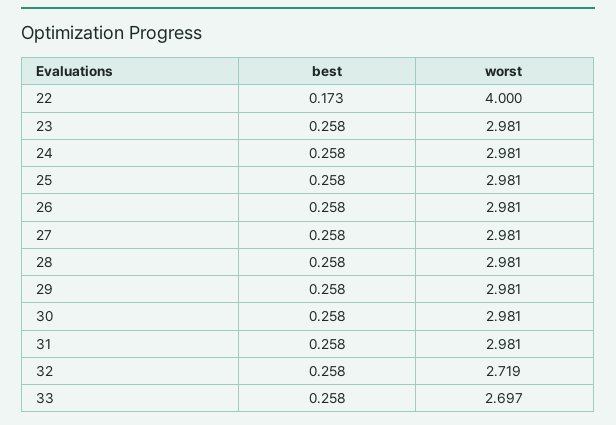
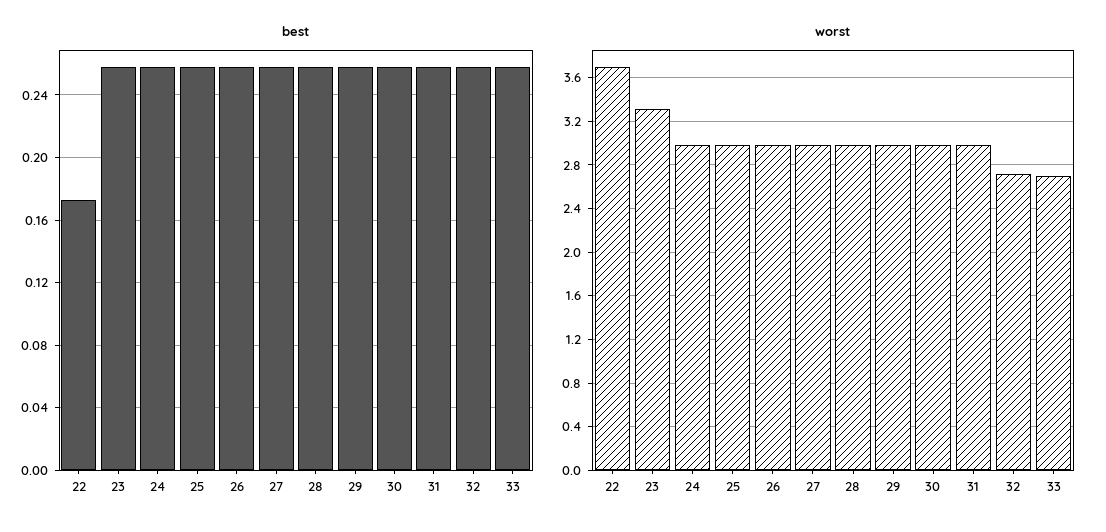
worst, 22: 4 -> 3.7
worst, 23: 2.981 -> 3.3

